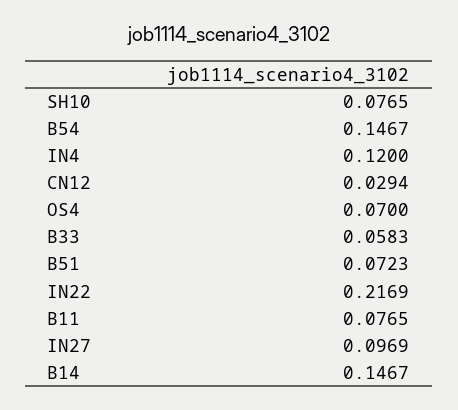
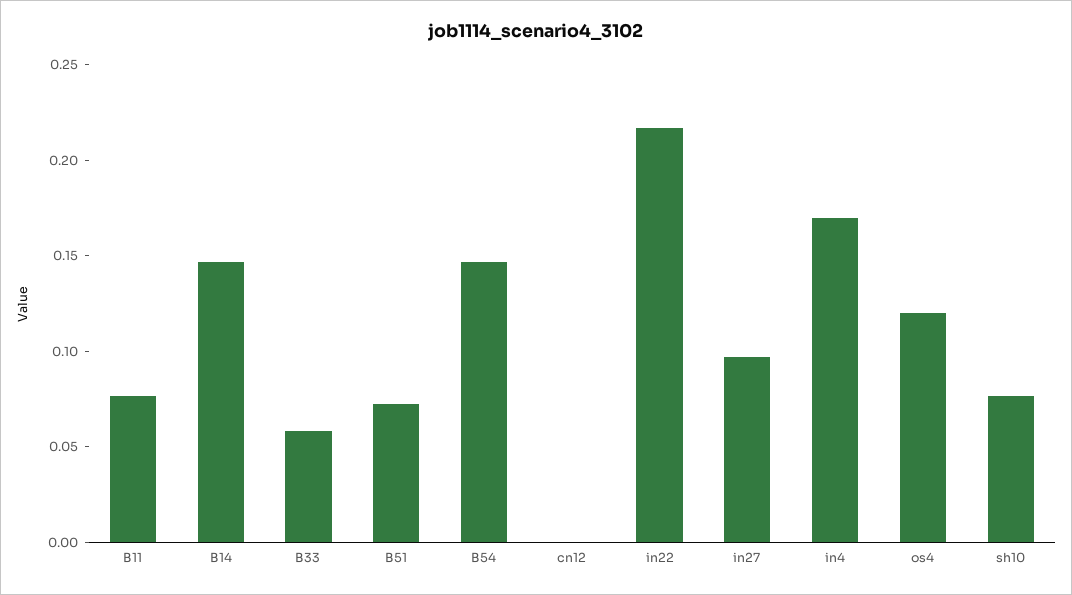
IN4: 0.12 -> 0.17
CN12: 0.0294 -> 0
OS4: 0.07 -> 0.12

